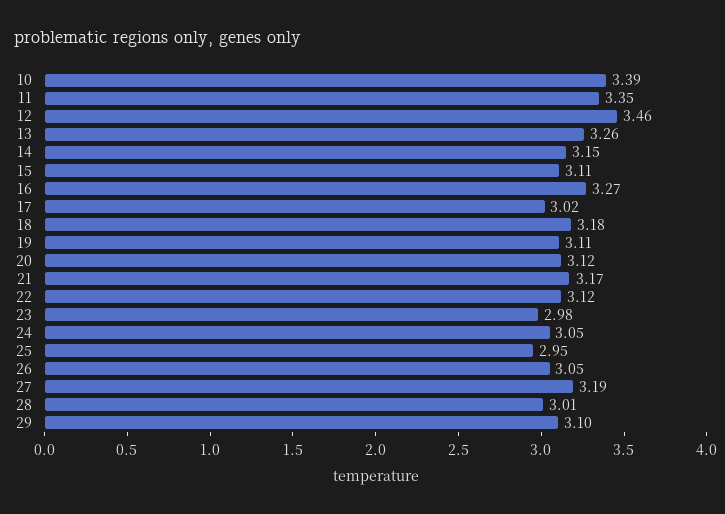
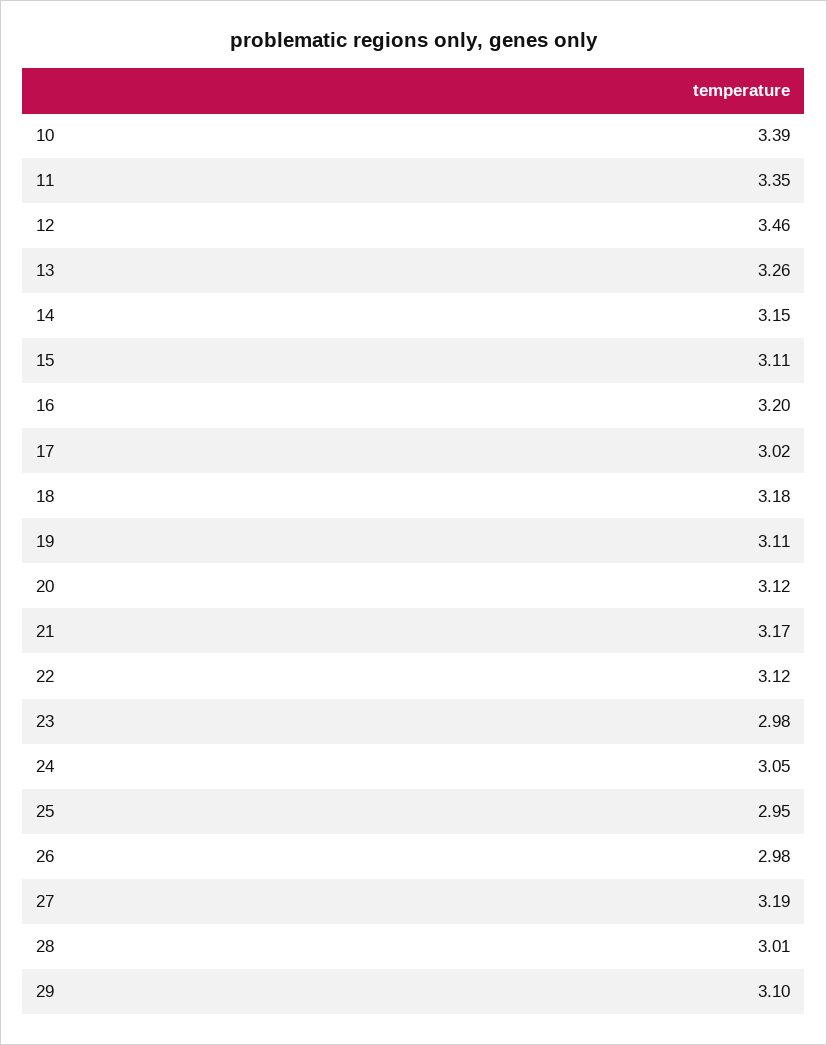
16: 3.27 -> 3.2
26: 3.05 -> 2.98

